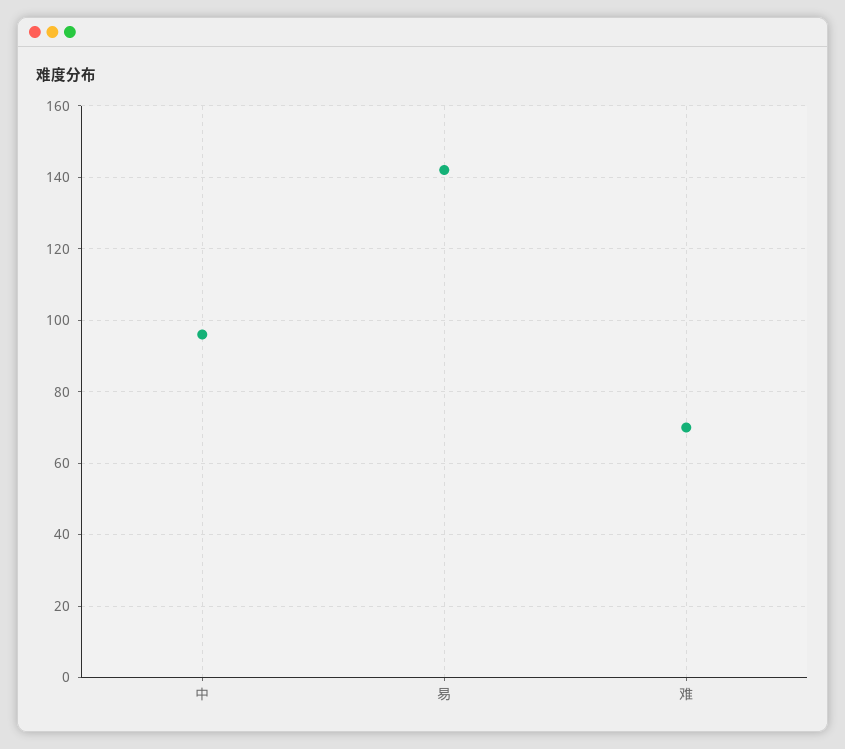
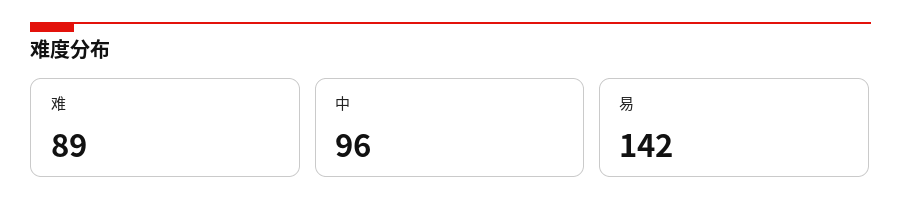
难: 70 -> 89

